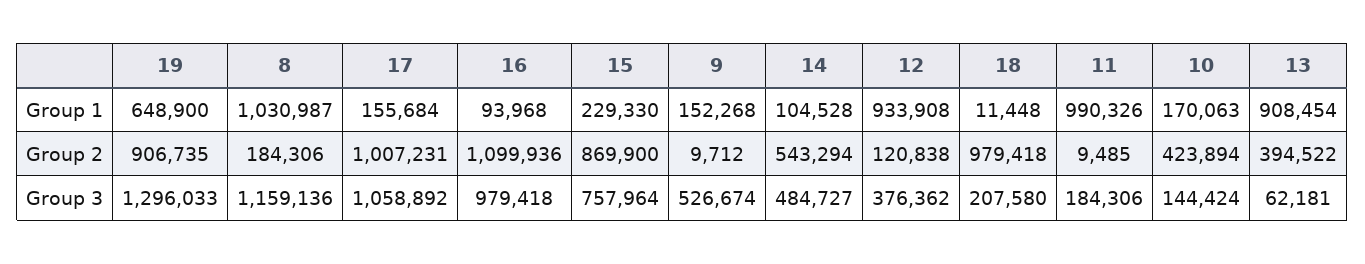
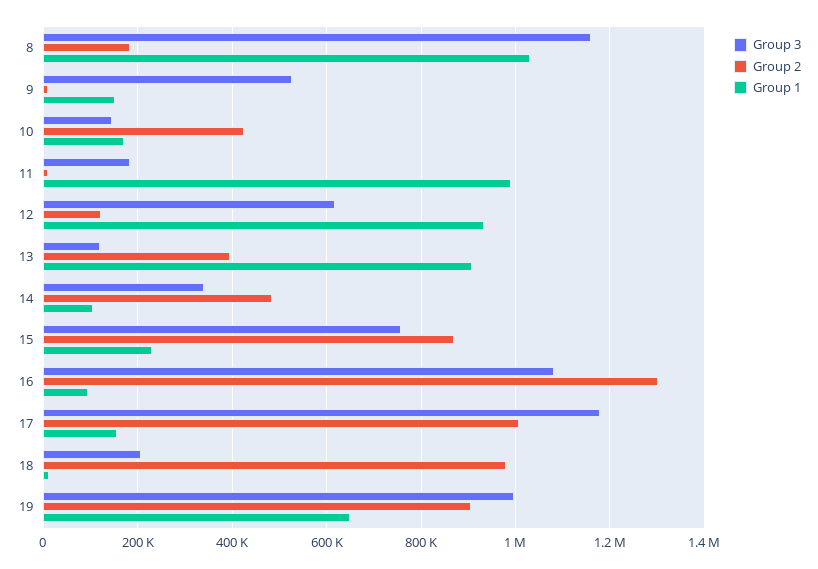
Group 2, 16: 1099936 -> 1300000
Group 2, 14: 543294 -> 480000
Group 3, 19: 1296033 -> 1000000
Group 3, 17: 1058892 -> 1180000
Group 3, 16: 979418 -> 1080000
Group 3, 14: 484727 -> 340000
Group 3, 12: 376362 -> 620000
Group 3, 13: 62181 -> 120000

